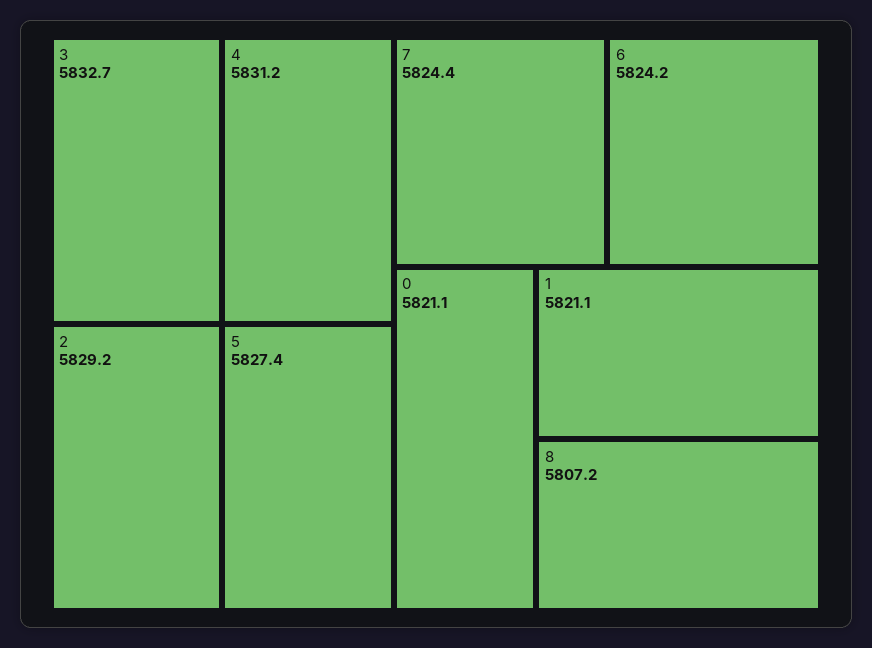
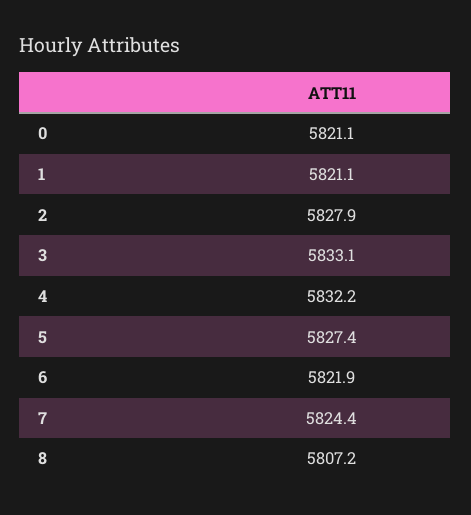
3: 5832.7 -> 5833.1
4: 5831.2 -> 5832.2
2: 5829.2 -> 5827.9
6: 5824.2 -> 5821.9

